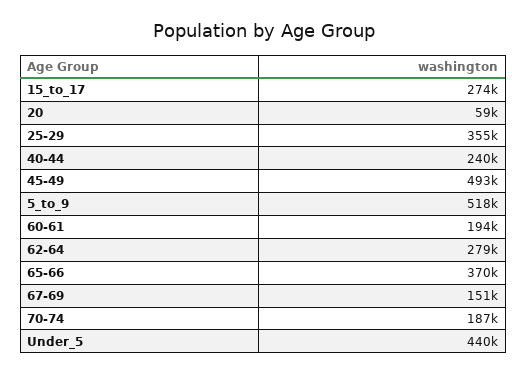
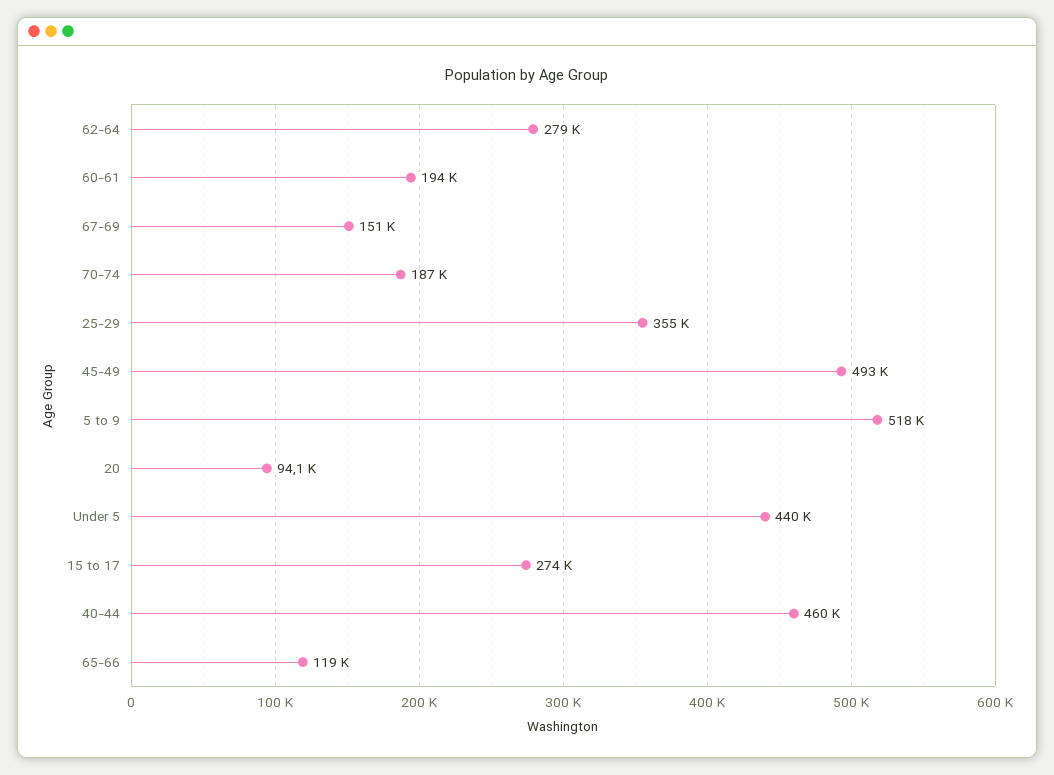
20: 59000 -> 94100
40-44: 240000 -> 460000
65-66: 370000 -> 119000

